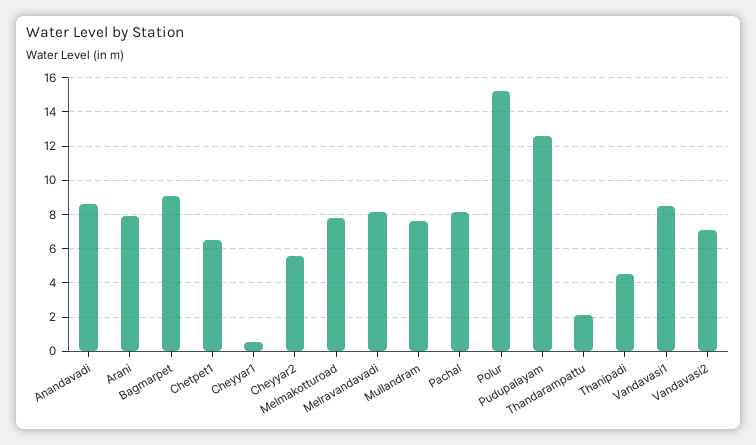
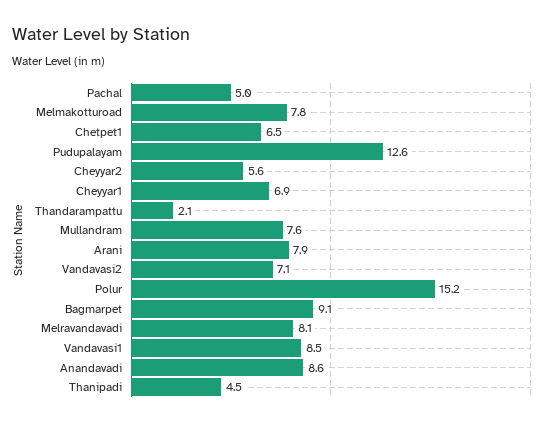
Cheyyar1: 0.5 -> 6.9
Pachal: 8 -> 5

